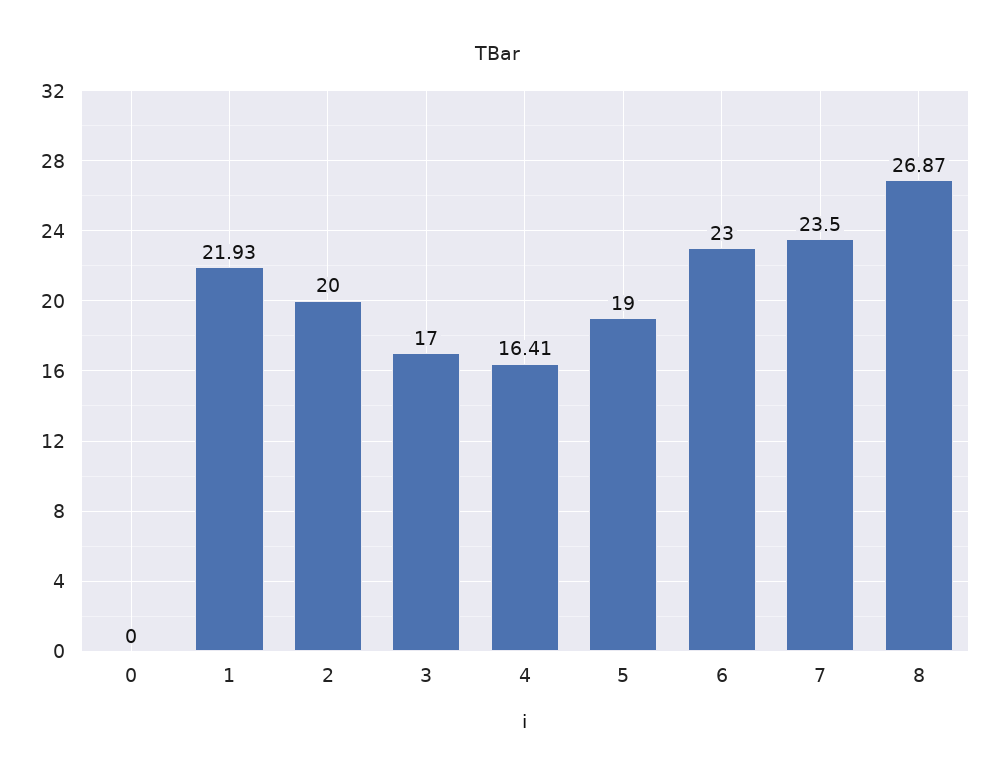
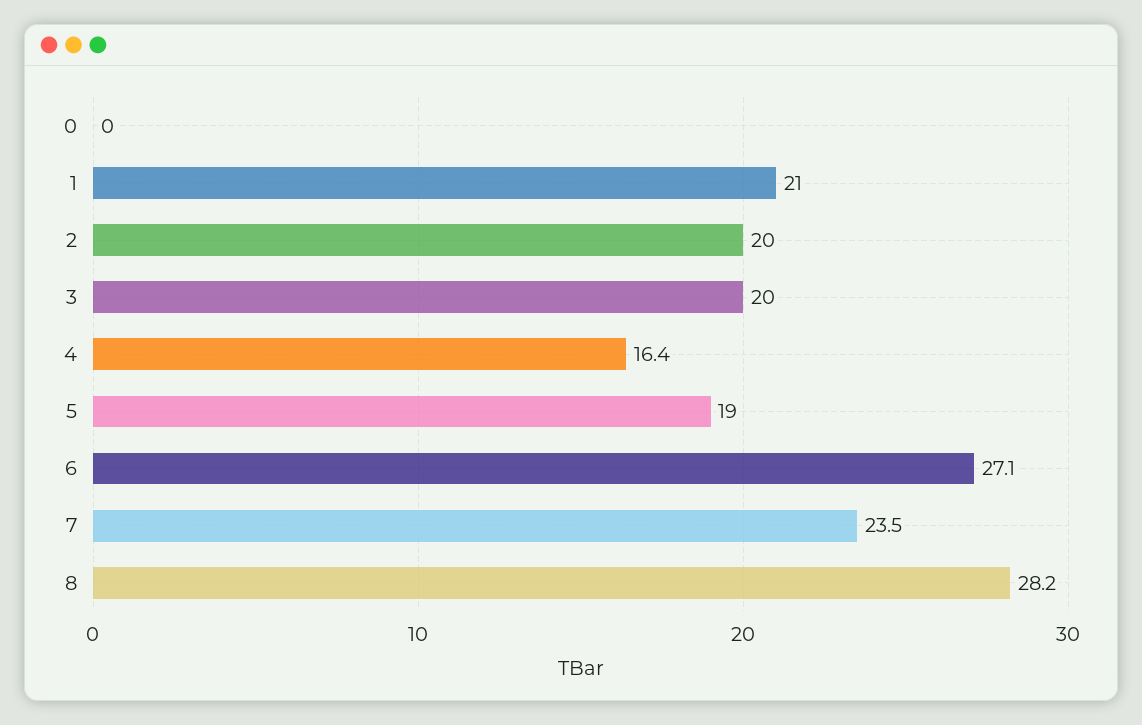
1: 21.93 -> 21
3: 17 -> 20
6: 23 -> 27.1
8: 26.87 -> 28.2

